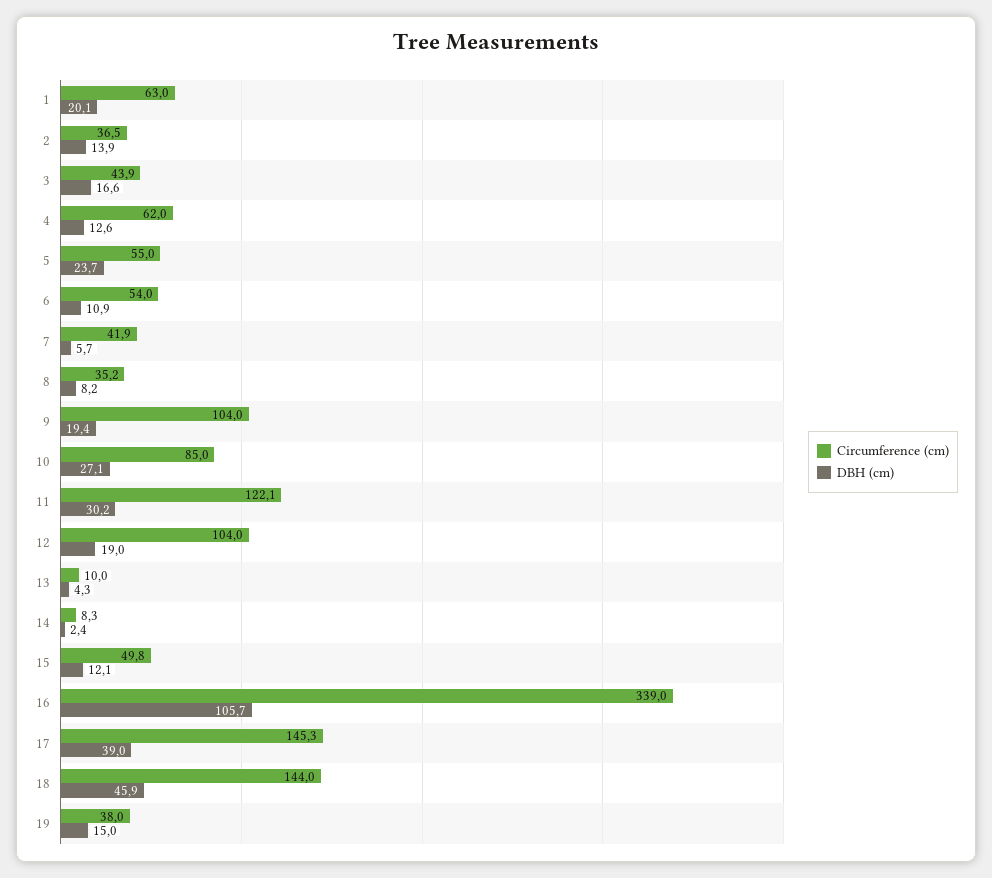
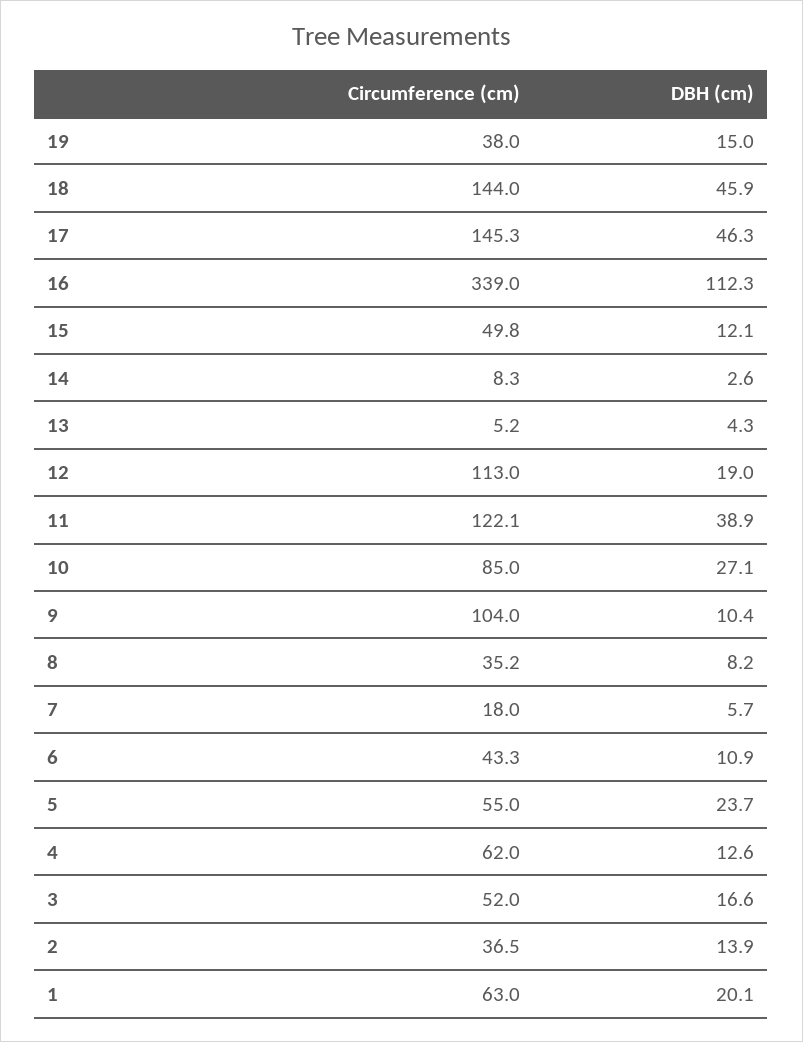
Circumference (cm), 3: 43.9 -> 52
Circumference (cm), 6: 54 -> 43.3
Circumference (cm), 7: 41.9 -> 18
DBH (cm), 9: 19.4 -> 10.4
DBH (cm), 11: 30.2 -> 38.9
Circumference (cm), 12: 104 -> 113
Circumference (cm), 13: 10 -> 5.2
DBH (cm), 14: 2.4 -> 2.6
DBH (cm), 16: 105.7 -> 112.3
DBH (cm), 17: 39 -> 46.3

